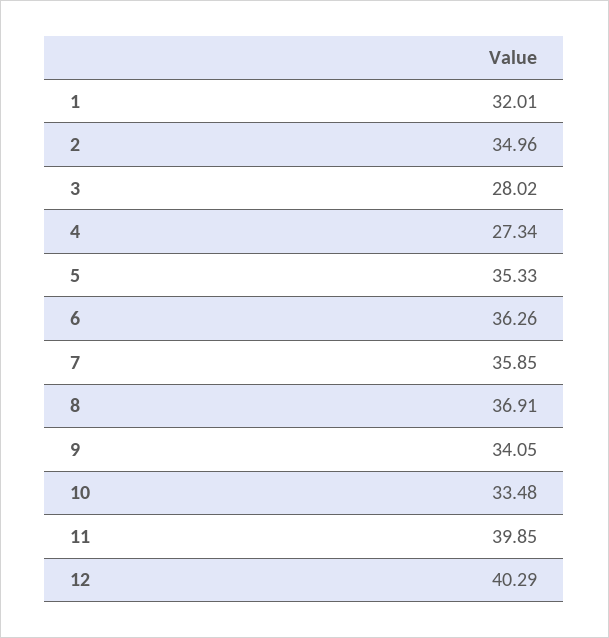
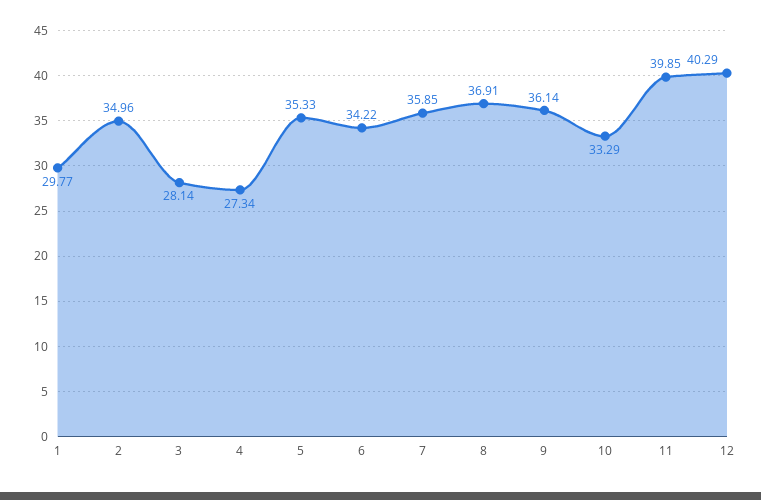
1: 32.01 -> 29.77
3: 28.02 -> 28.14
6: 36.26 -> 34.22
9: 34.05 -> 36.14
10: 33.48 -> 33.29

